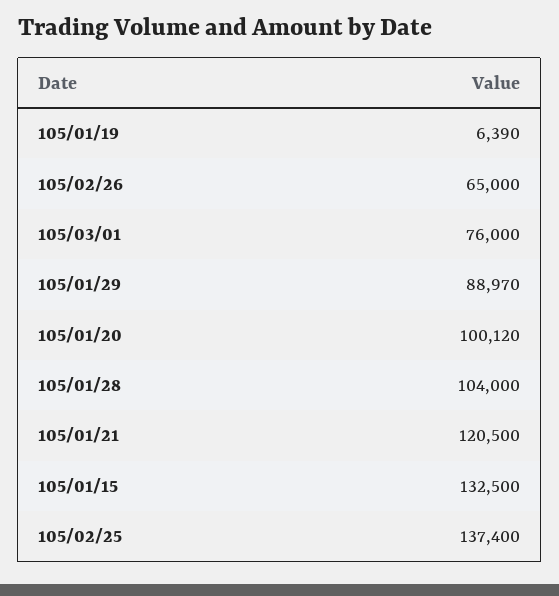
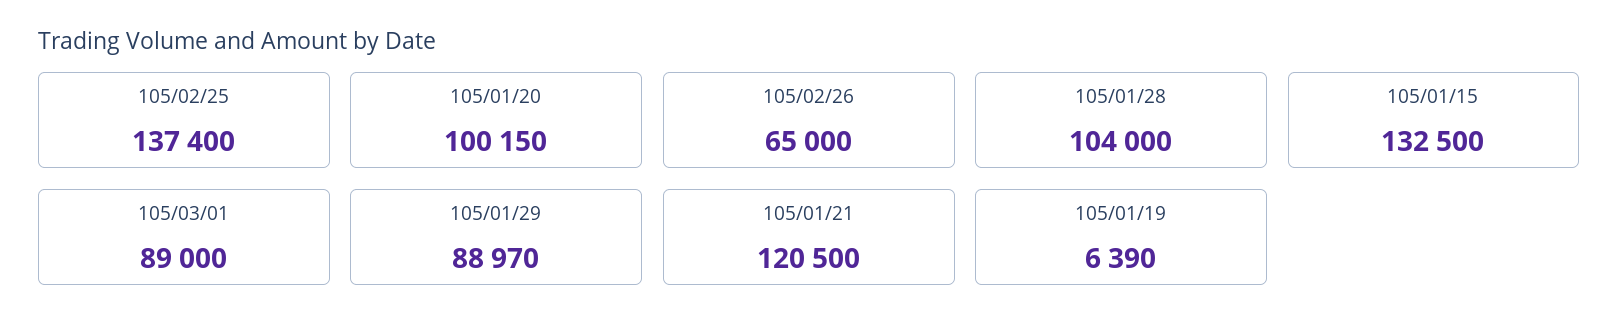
105/03/01: 76000 -> 89000
105/01/20: 100120 -> 100150

